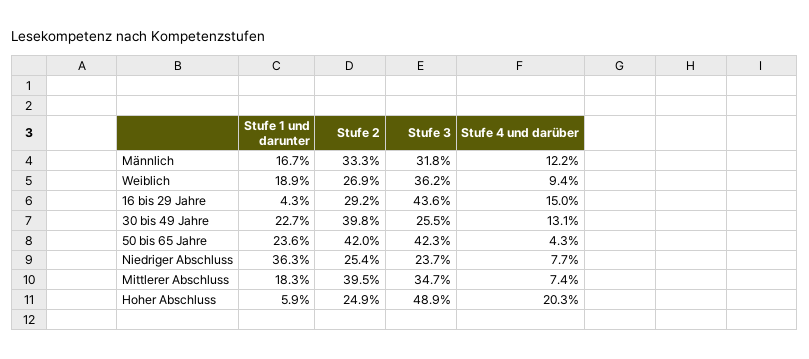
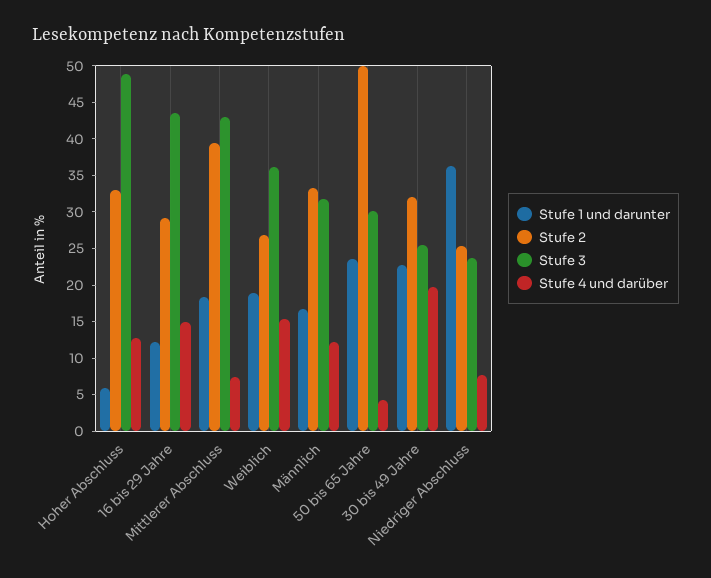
Stufe 4 und darüber, Weiblich: 9.4 -> 15
Stufe 1 und darunter, 16 bis 29 Jahre: 4.3 -> 12.5
Stufe 2, 30 bis 49 Jahre: 39.8 -> 32.5
Stufe 4 und darüber, 30 bis 49 Jahre: 13.1 -> 20
Stufe 2, 50 bis 65 Jahre: 42 -> 50
Stufe 3, 50 bis 65 Jahre: 42.3 -> 30
Stufe 3, Mittlerer Abschluss: 34.7 -> 42.5
Stufe 2, Hoher Abschluss: 24.9 -> 32.5
Stufe 4 und darüber, Hoher Abschluss: 20.3 -> 12.5

